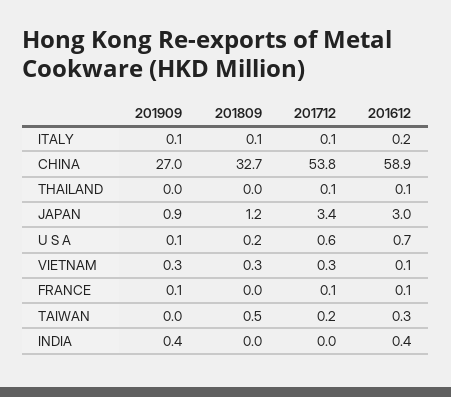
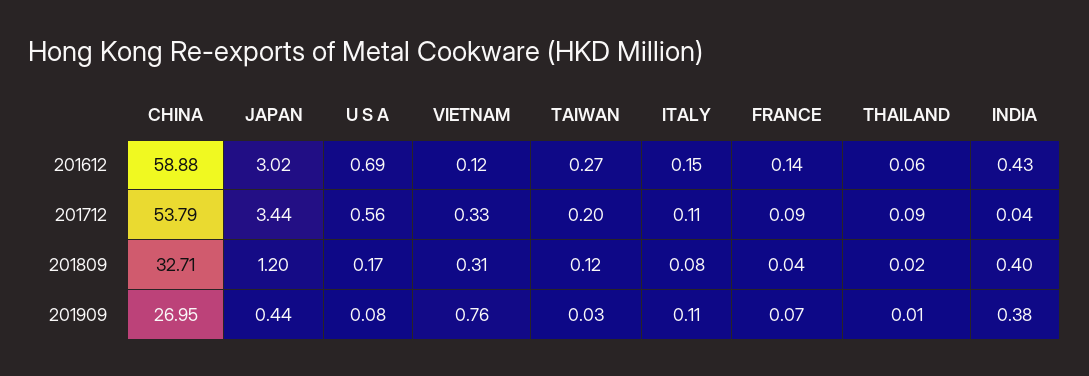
201909, JAPAN: 0.9 -> 0.44
201909, VIETNAM: 0.3 -> 0.76
201809, TAIWAN: 0.5 -> 0.12
201809, INDIA: 0 -> 0.4

